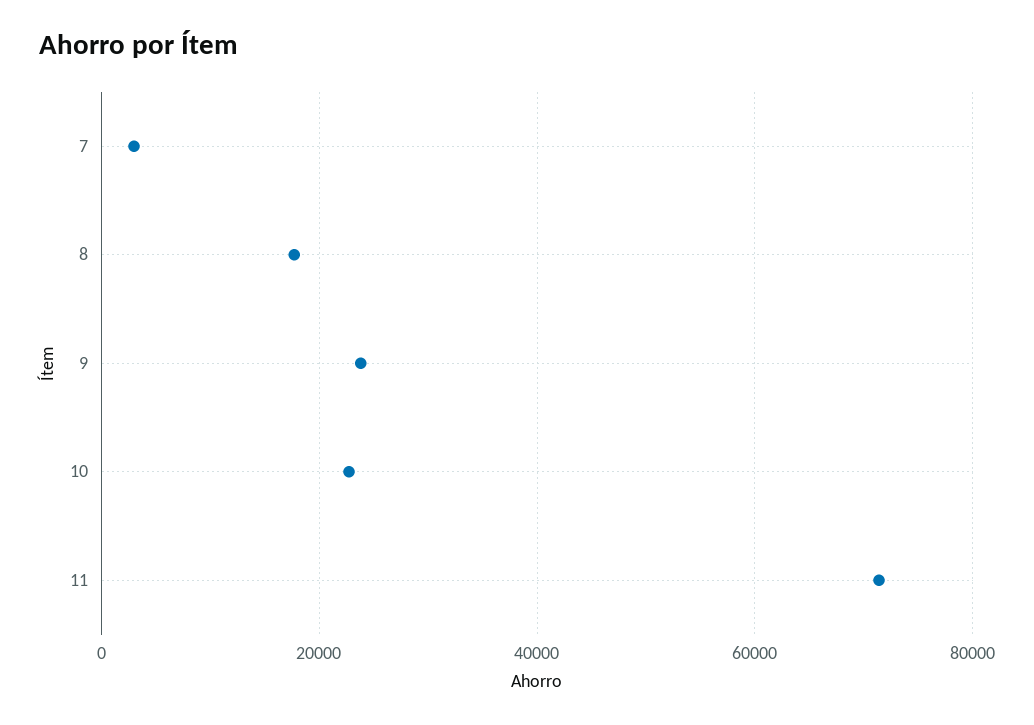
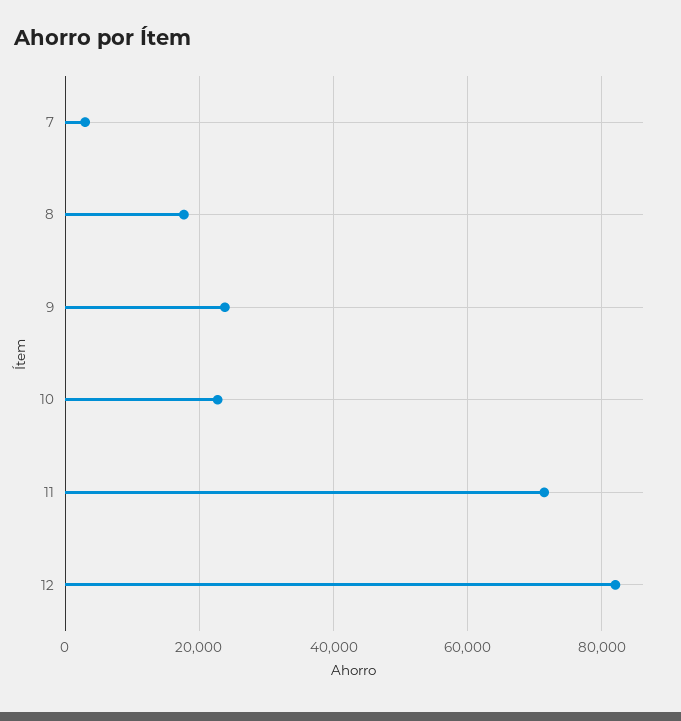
12: none -> 82000

